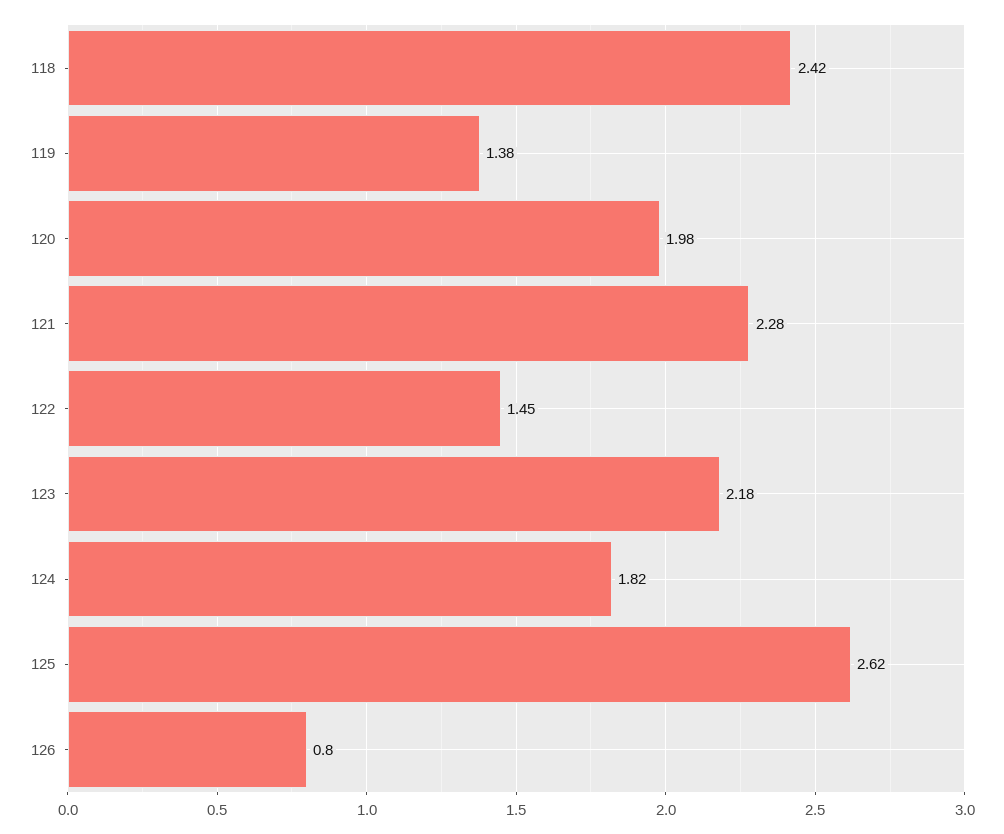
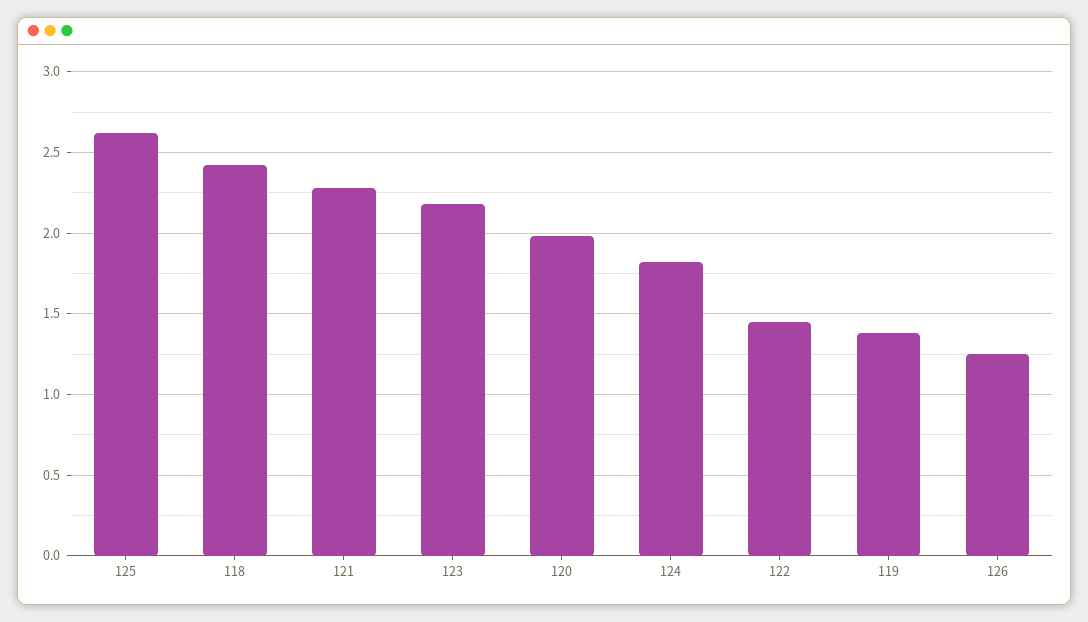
126: 0.8 -> 1.25

